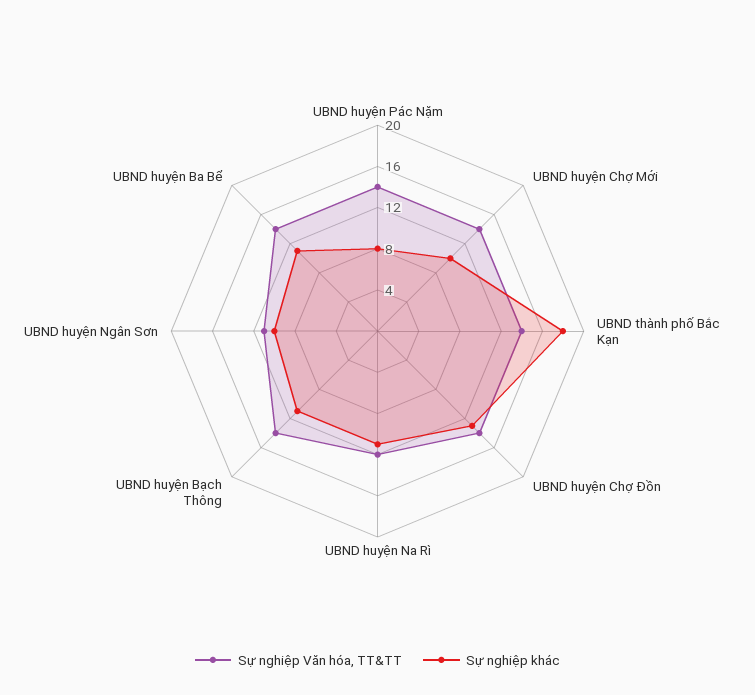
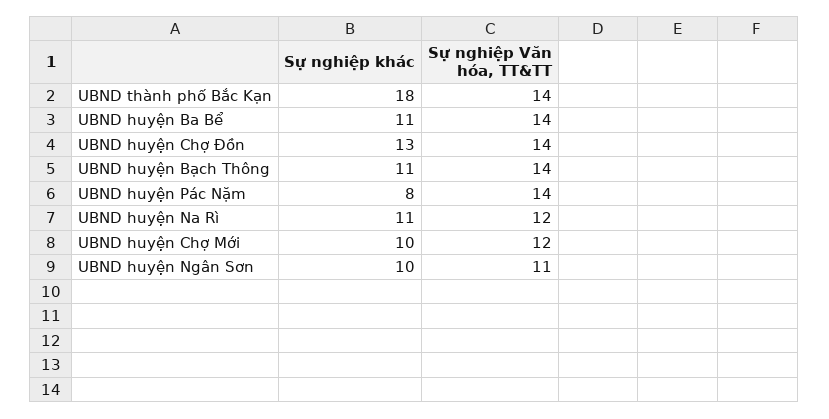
Sự nghiệp Văn hóa, TT&TT, UBND huyện Chợ Mới: 14 -> 12

